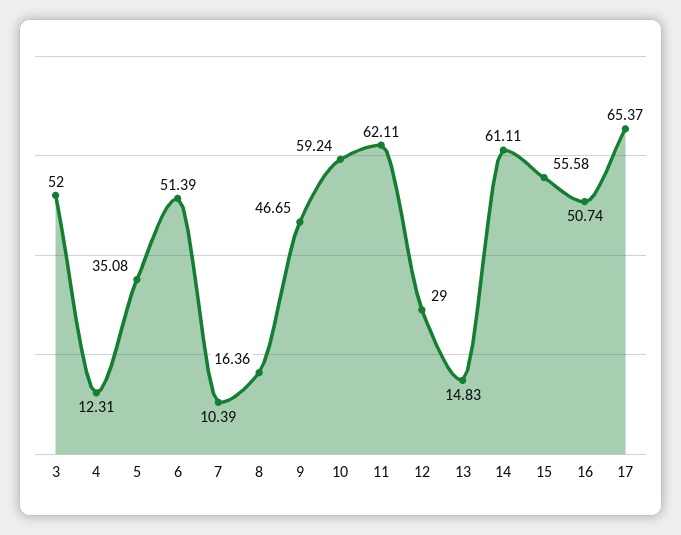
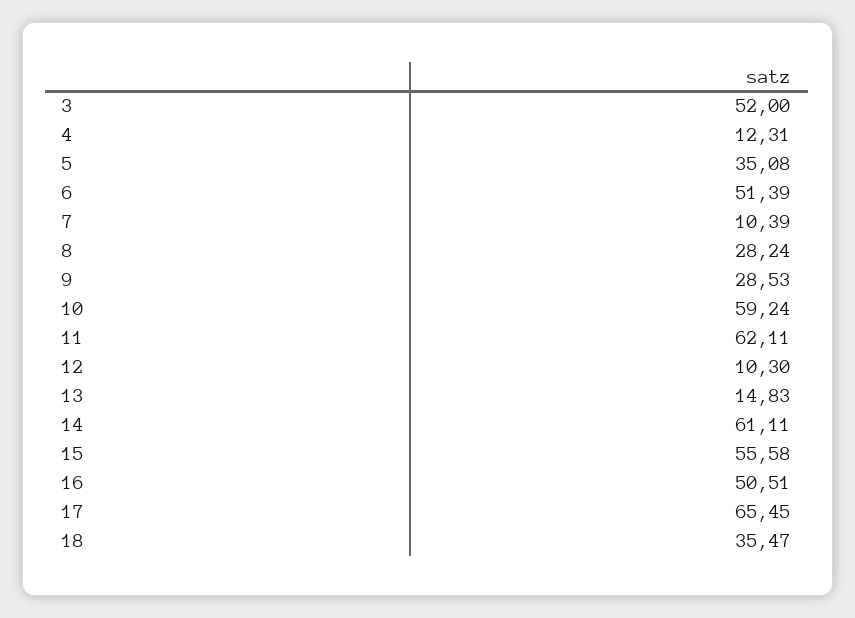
8: 16.36 -> 28.24
9: 46.65 -> 28.53
12: 29 -> 10.3
16: 50.74 -> 50.51
17: 65.37 -> 65.45
18: none -> 35.47

